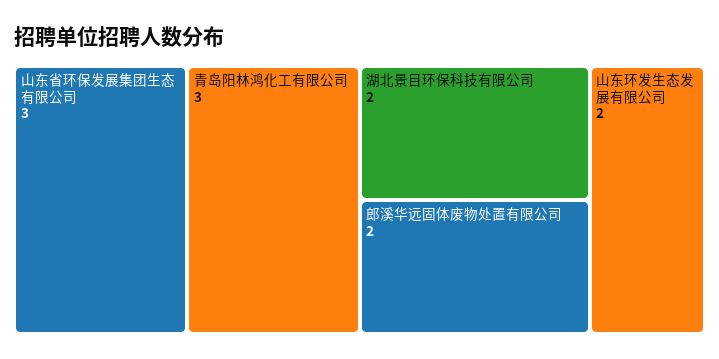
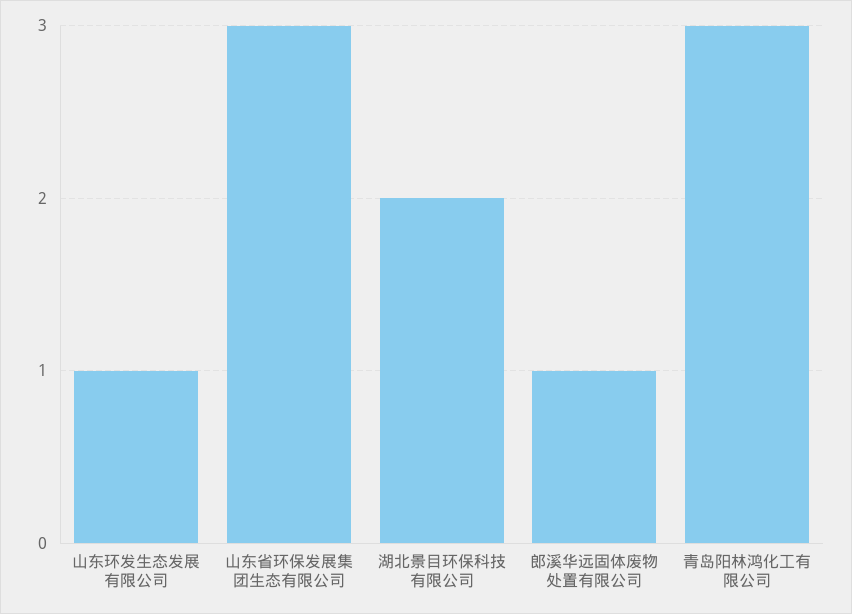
郎溪华远固体废物处置有限公司: 2 -> 1
山东环发生态发展有限公司: 2 -> 1

